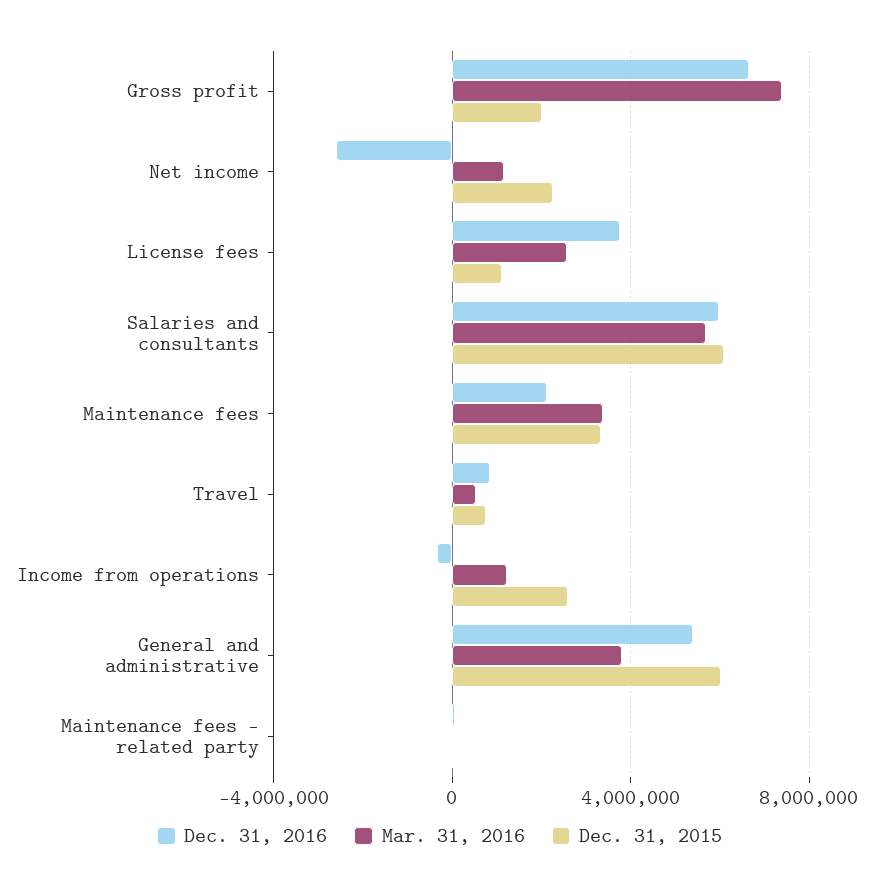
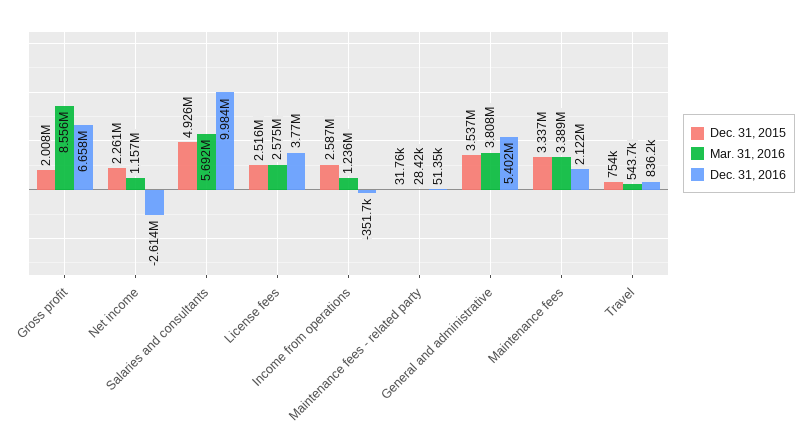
Mar. 31, 2016, Gross profit: 7500000 -> 8556000
Dec. 31, 2015, License fees: 1000000 -> 2516000
Dec. 31, 2016, Salaries and consultants: 6000000 -> 9984000
Dec. 31, 2015, Salaries and consultants: 6000000 -> 4926000
Dec. 31, 2015, General and administrative: 6000000 -> 3537000

